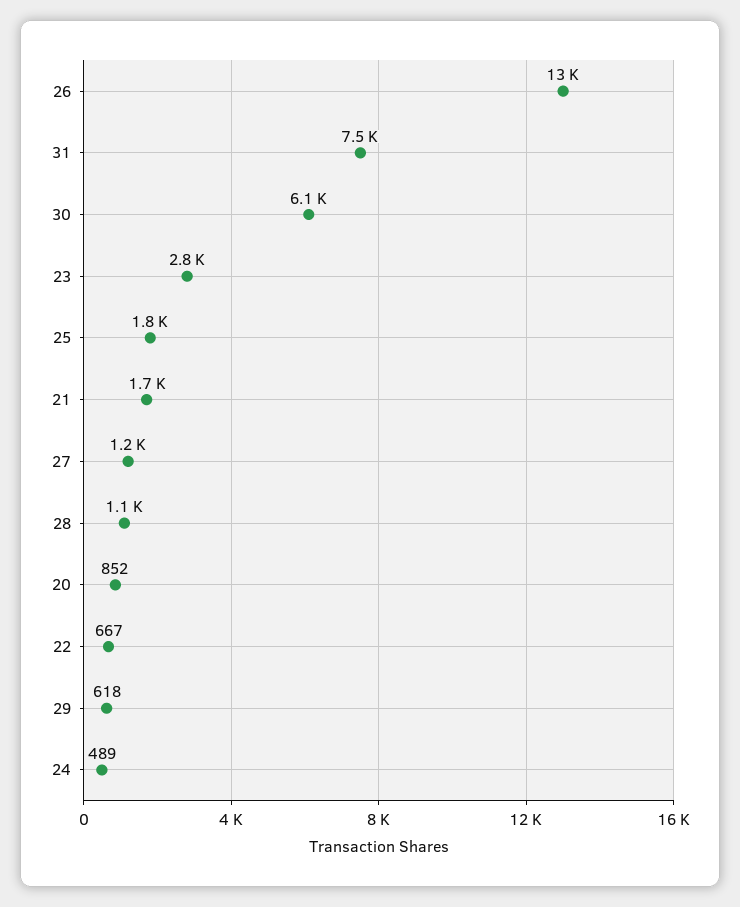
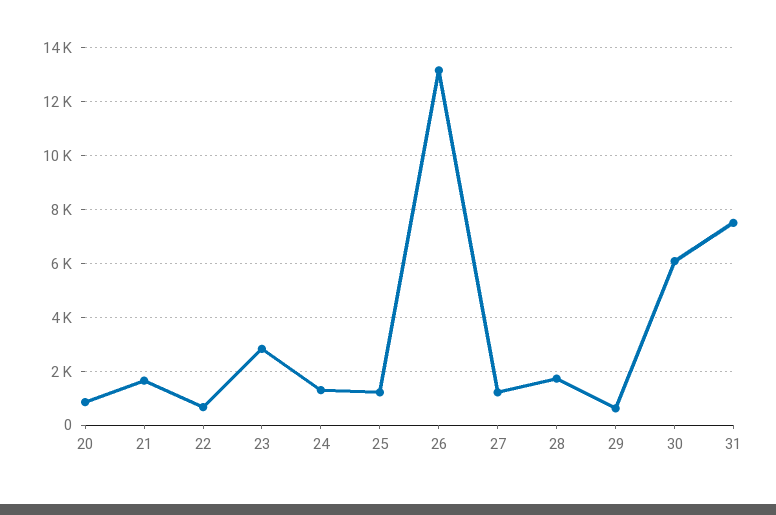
25: 1800 -> 1250
28: 1100 -> 1750
24: 489 -> 1250

